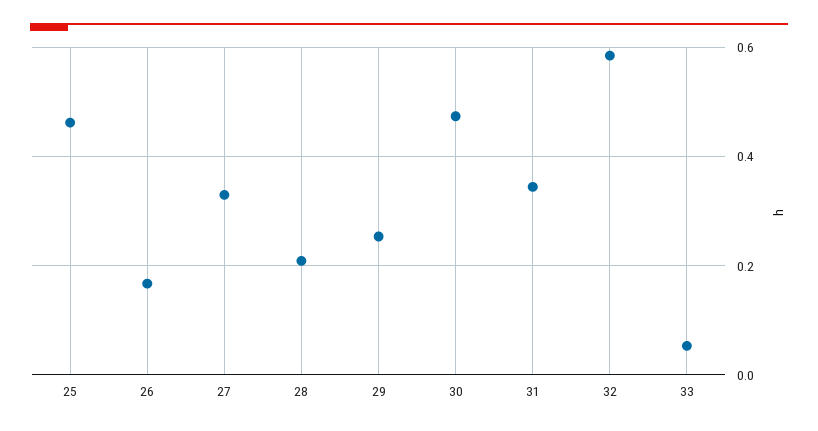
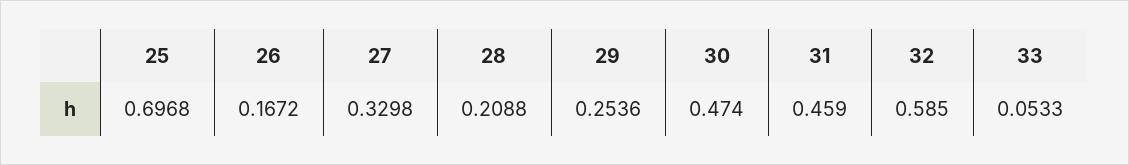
25: 0.46 -> 0.6968
31: 0.34 -> 0.459

